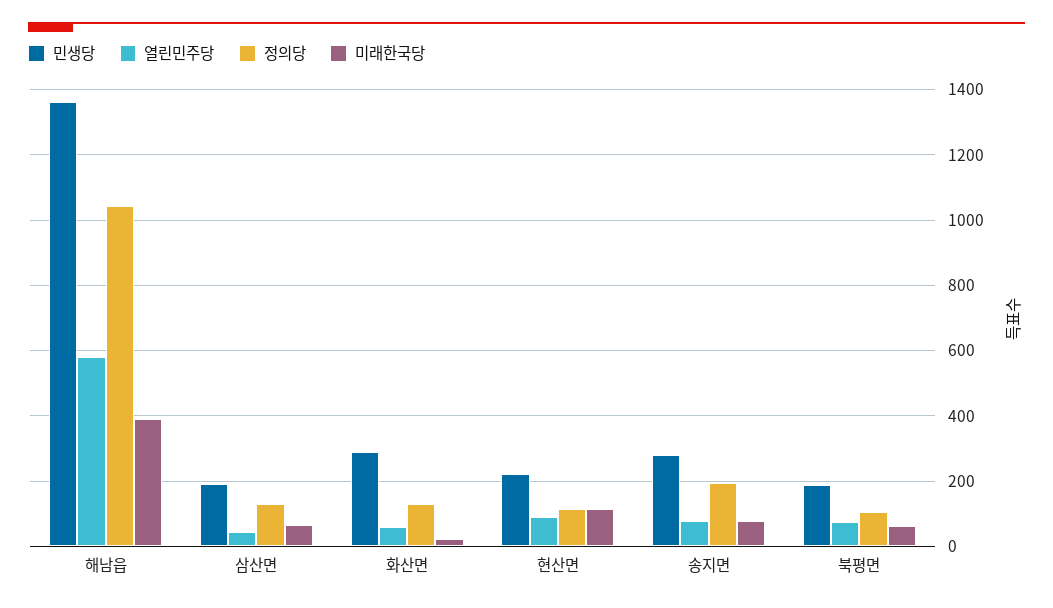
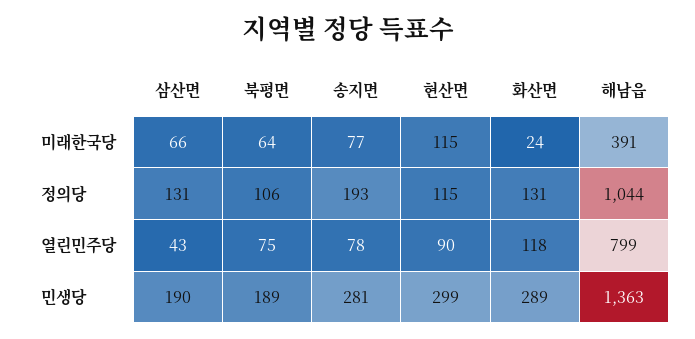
열린민주당, 해남읍: 580 -> 799
열린민주당, 화산면: 60 -> 118
민생당, 현산면: 220 -> 299

